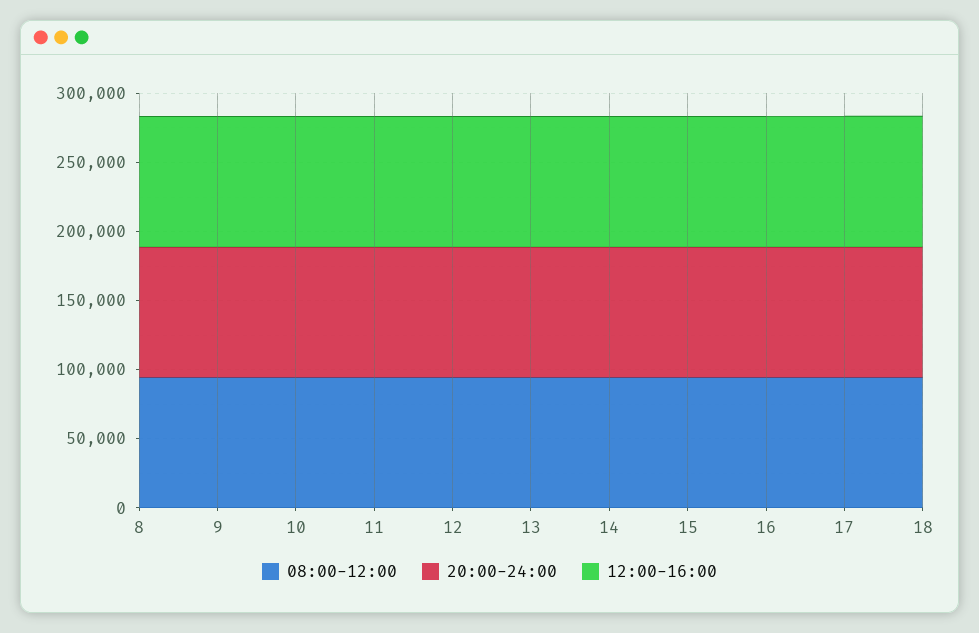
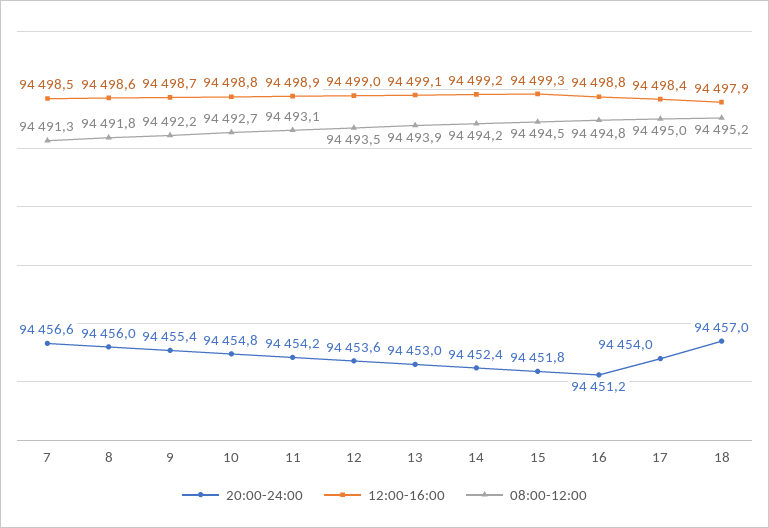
20:00-24:00, 7: none -> 94456.6
12:00-16:00, 7: none -> 94498.5
08:00-12:00, 7: none -> 94491.3

